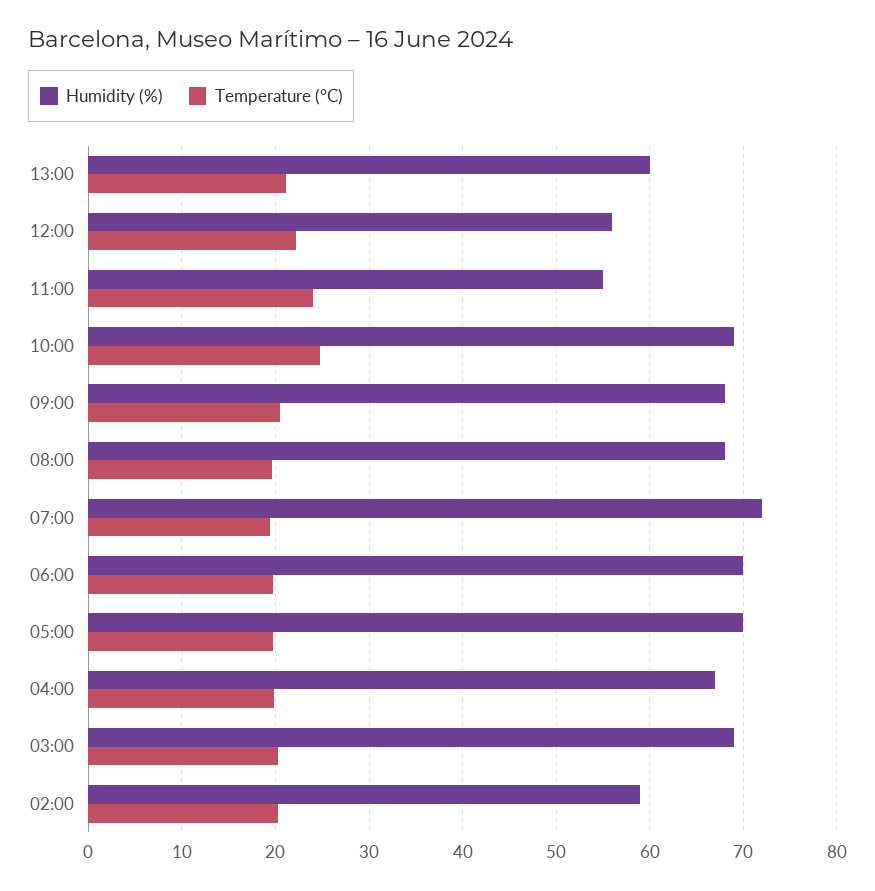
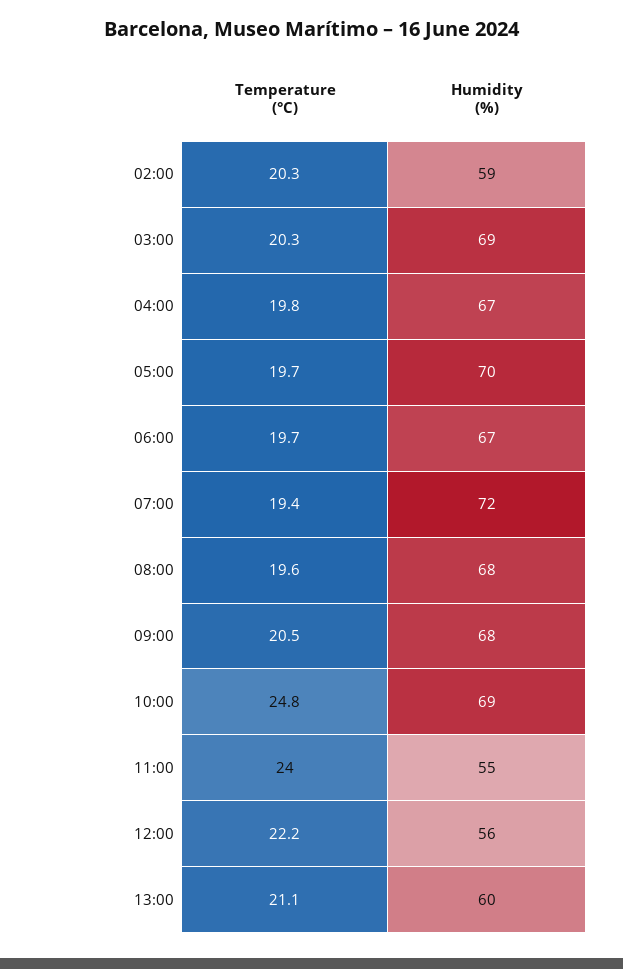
Humidity (%), 06:00: 70 -> 67

